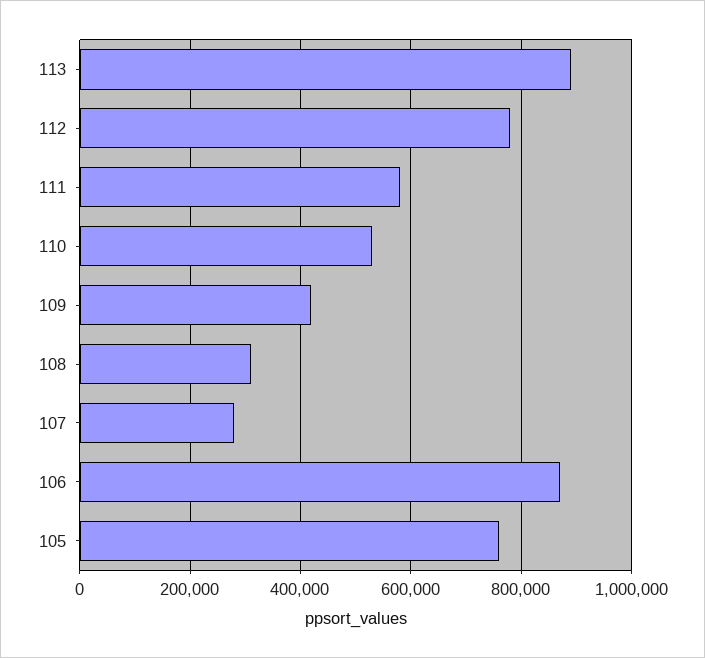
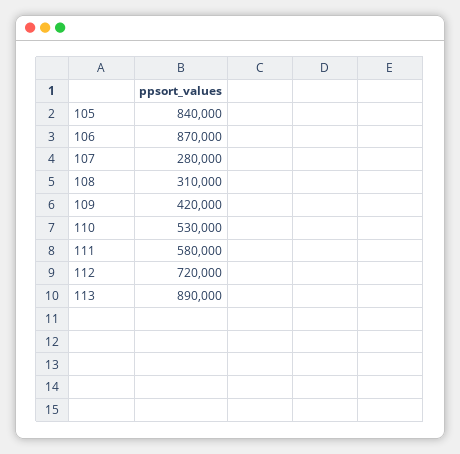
112: 780000 -> 720000
105: 760000 -> 840000

